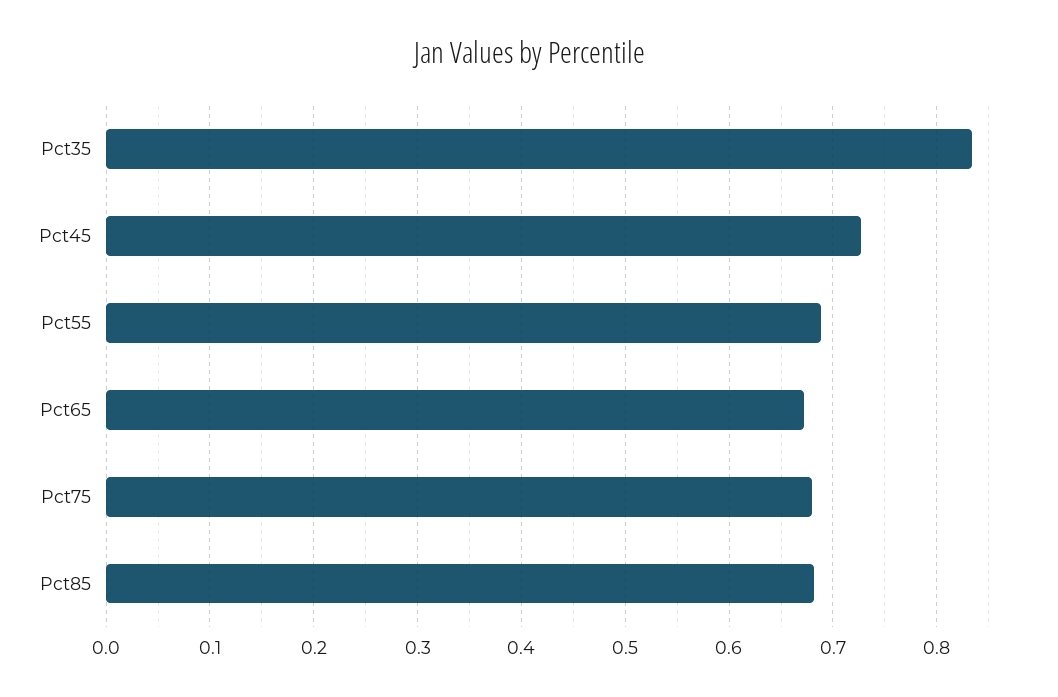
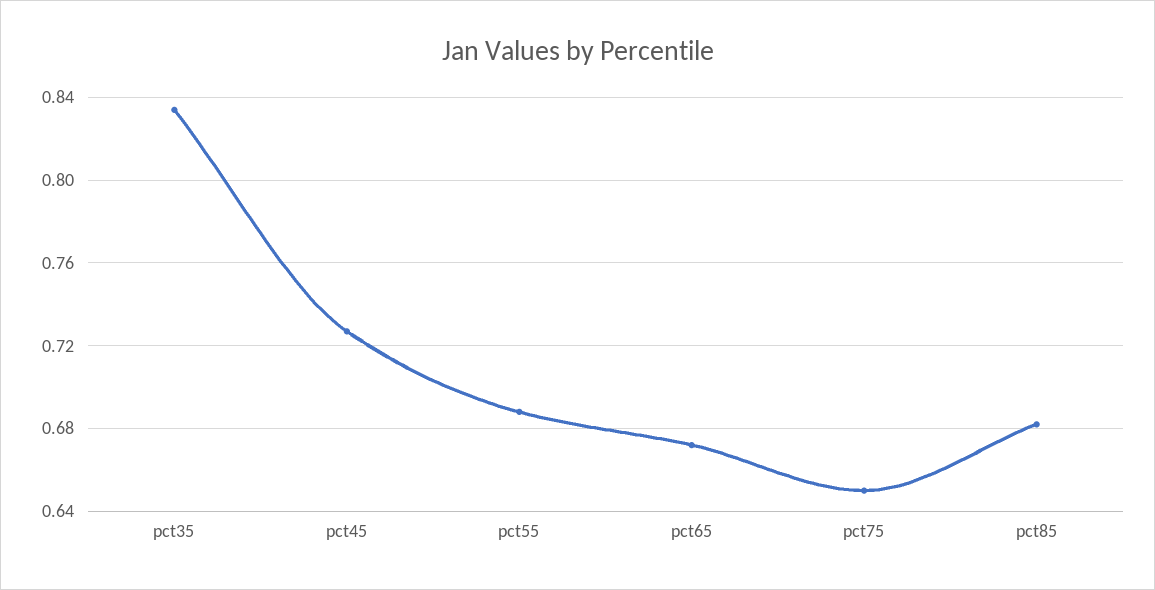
Pct75: 0.68 -> 0.65

